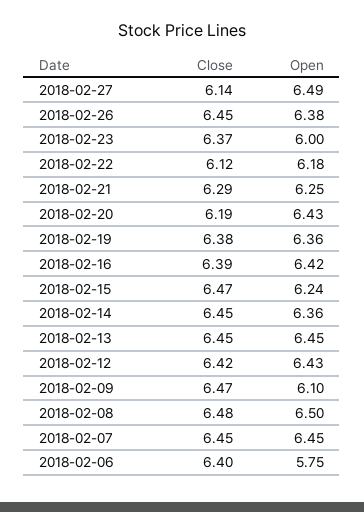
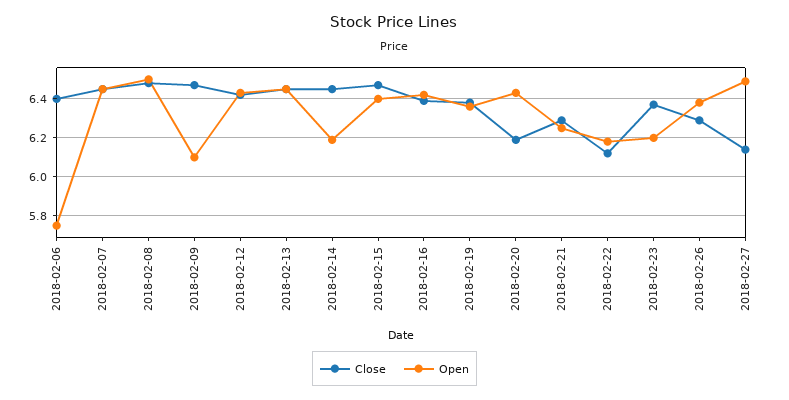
Close, 2018-02-26: 6.45 -> 6.3
Open, 2018-02-23: 6 -> 6.2
Open, 2018-02-15: 6.24 -> 6.4
Open, 2018-02-14: 6.36 -> 6.2

